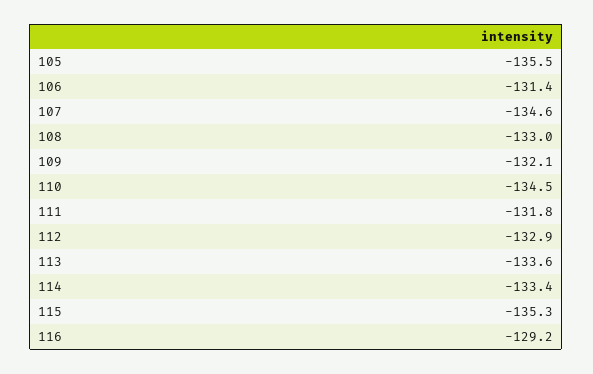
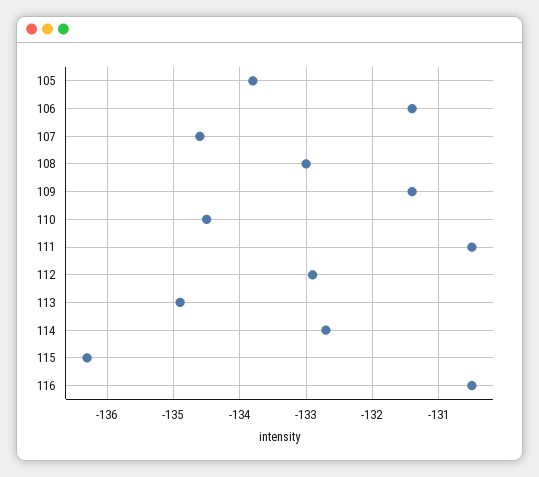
105: -135.5 -> -133.8
109: -132.1 -> -131.4
111: -131.8 -> -130.5
113: -133.6 -> -134.9
114: -133.4 -> -132.7
115: -135.3 -> -136.3
116: -129.2 -> -130.5

